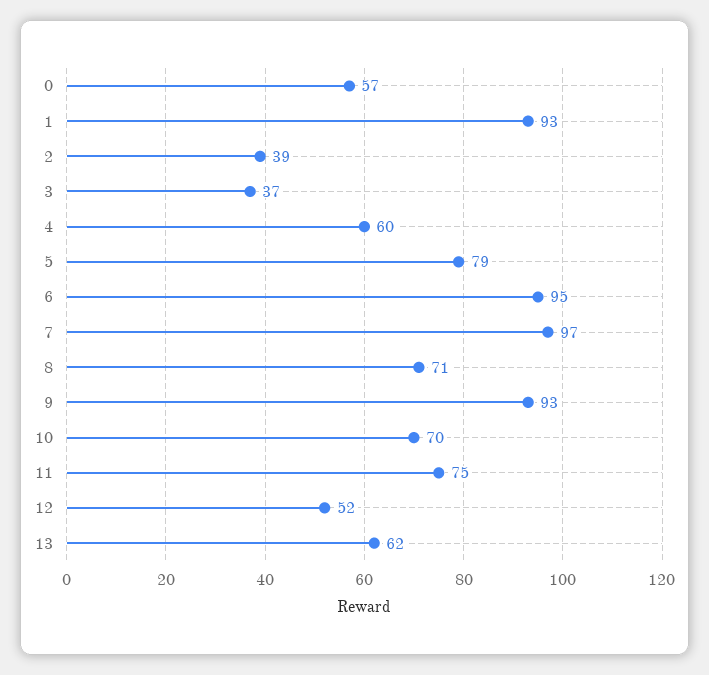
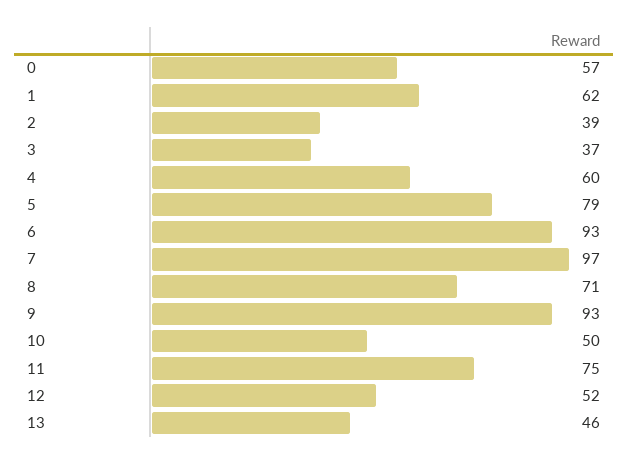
1: 93 -> 62
6: 95 -> 93
10: 70 -> 50
13: 62 -> 46

